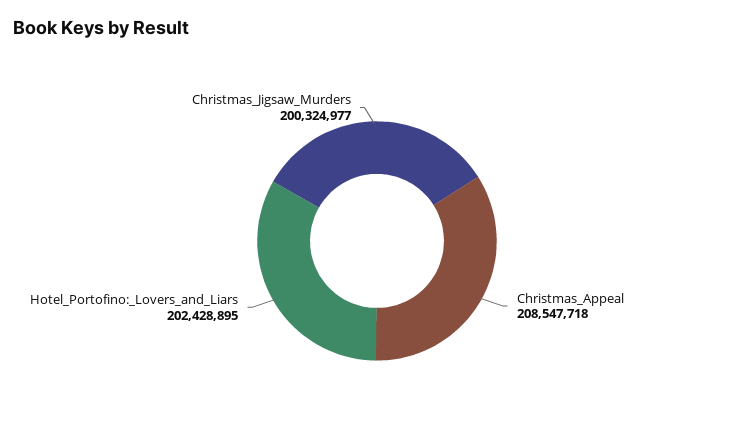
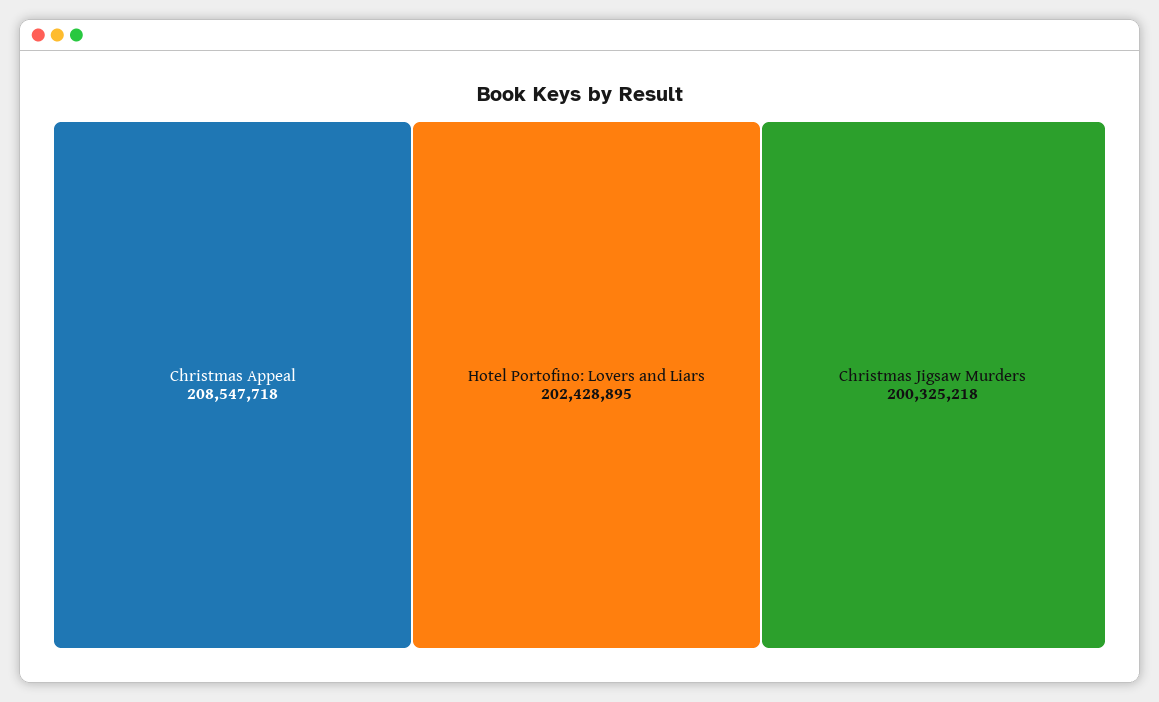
Christmas_Jigsaw_Murders: 200324977 -> 200325218

